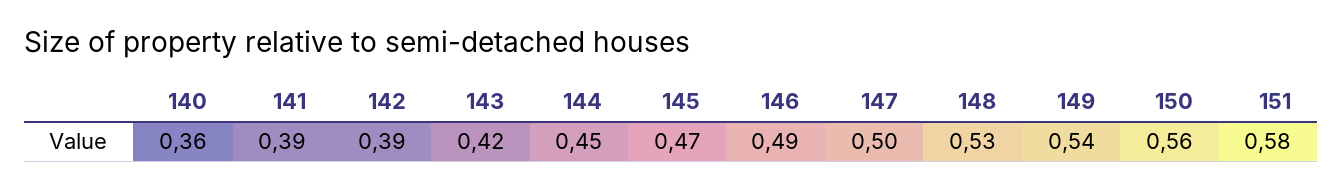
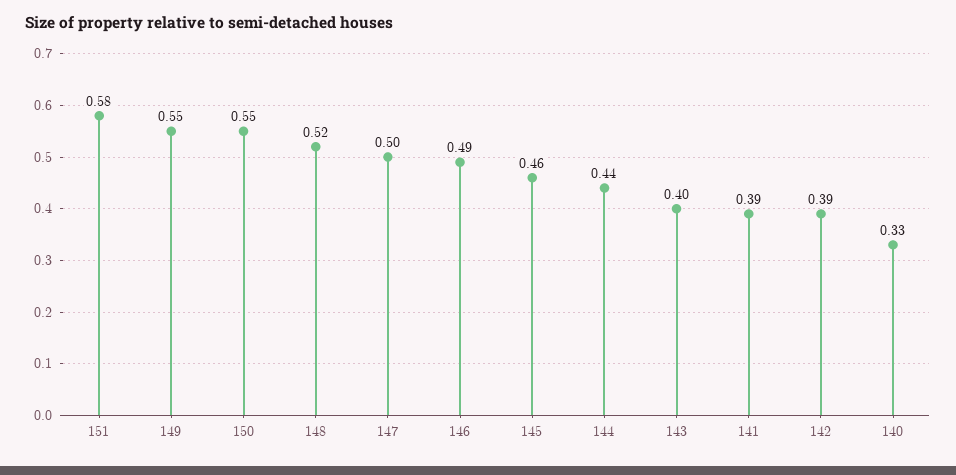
140: 0.36 -> 0.33
143: 0.42 -> 0.4
144: 0.45 -> 0.44
145: 0.47 -> 0.46
148: 0.53 -> 0.52
149: 0.54 -> 0.55
150: 0.56 -> 0.55

